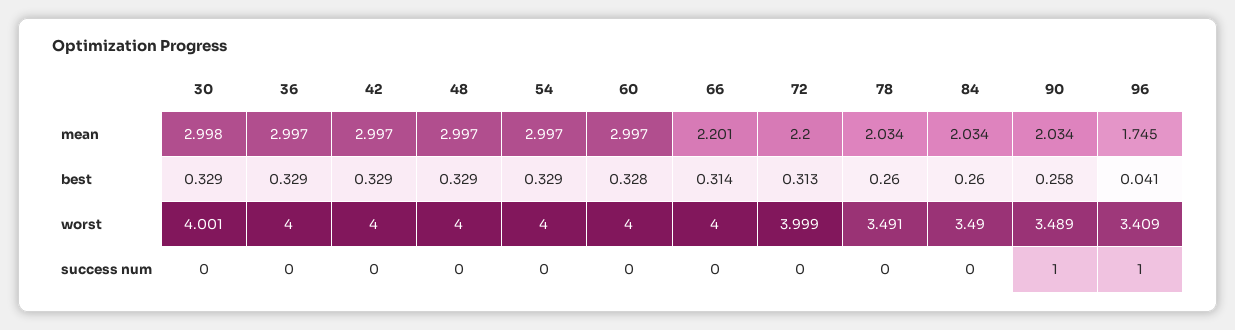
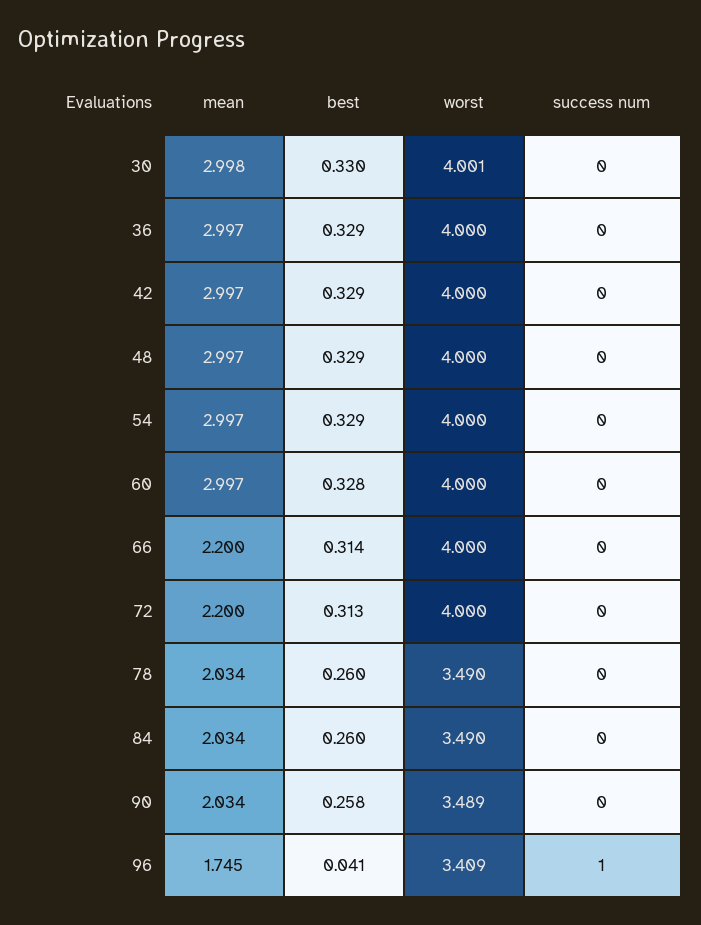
66, mean: 2.201 -> 2.2
30, best: 0.329 -> 0.33
72, worst: 3.999 -> 4
78, worst: 3.491 -> 3.49
90, success num: 1 -> 0

